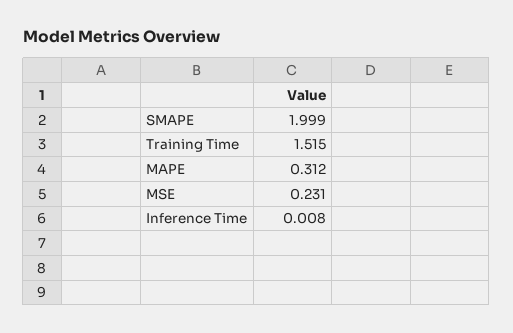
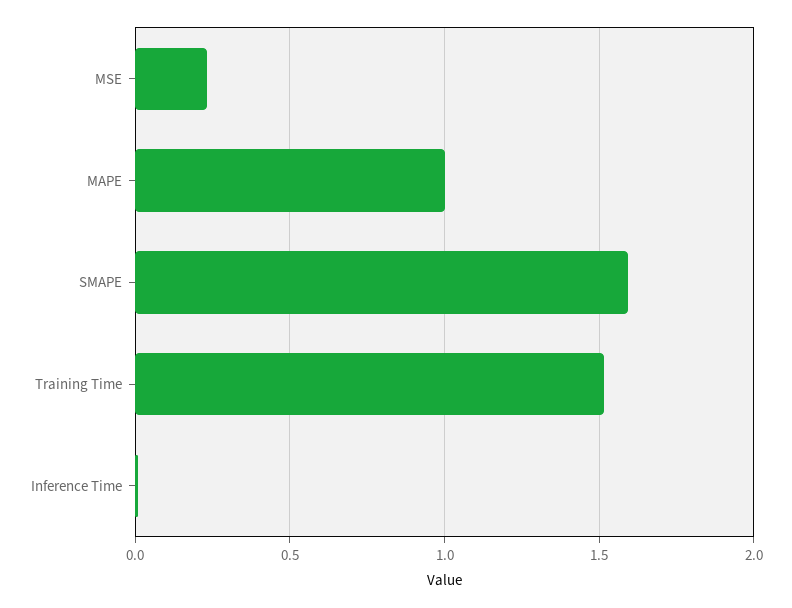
SMAPE: 1.999 -> 1.6
MAPE: 0.312 -> 1

